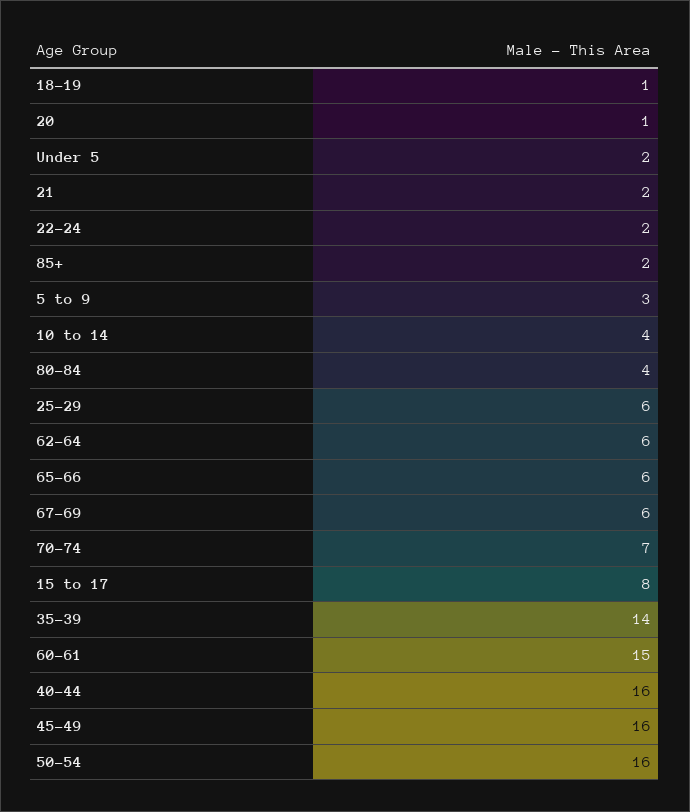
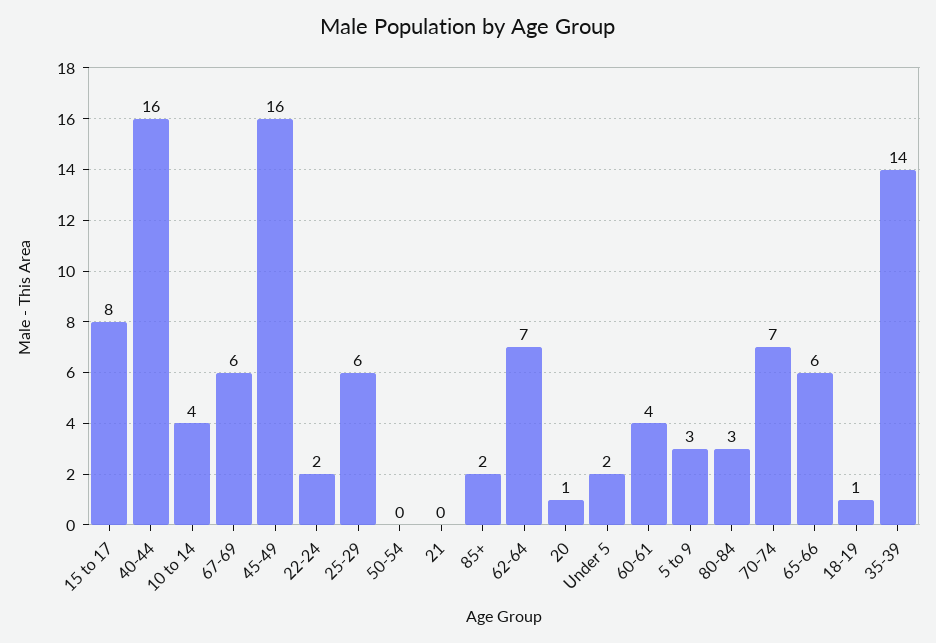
21: 2 -> 0
80-84: 4 -> 3
62-64: 6 -> 7
60-61: 15 -> 4
50-54: 16 -> 0

